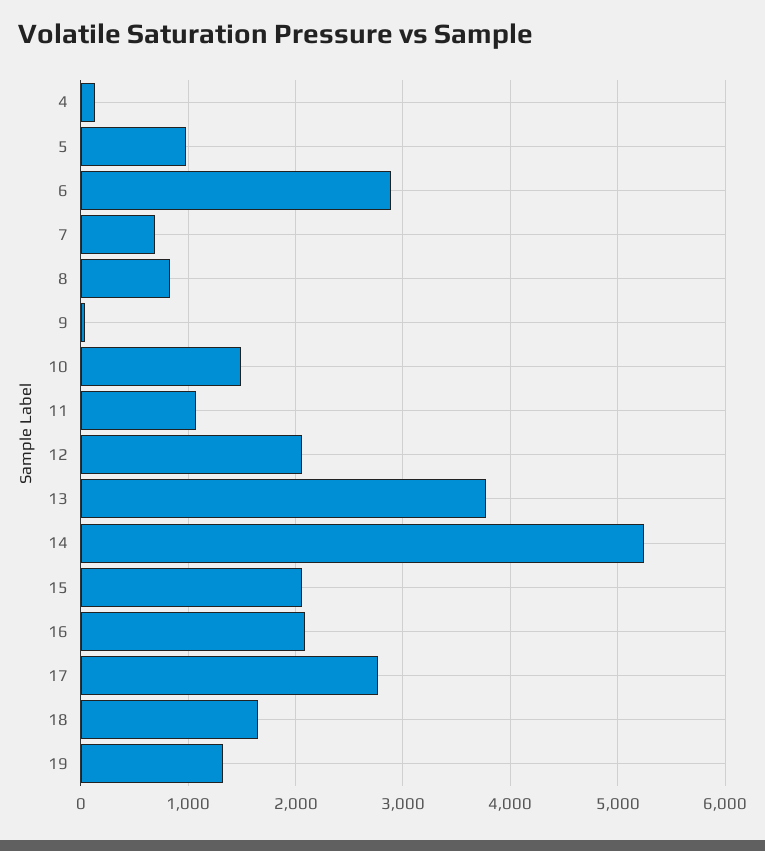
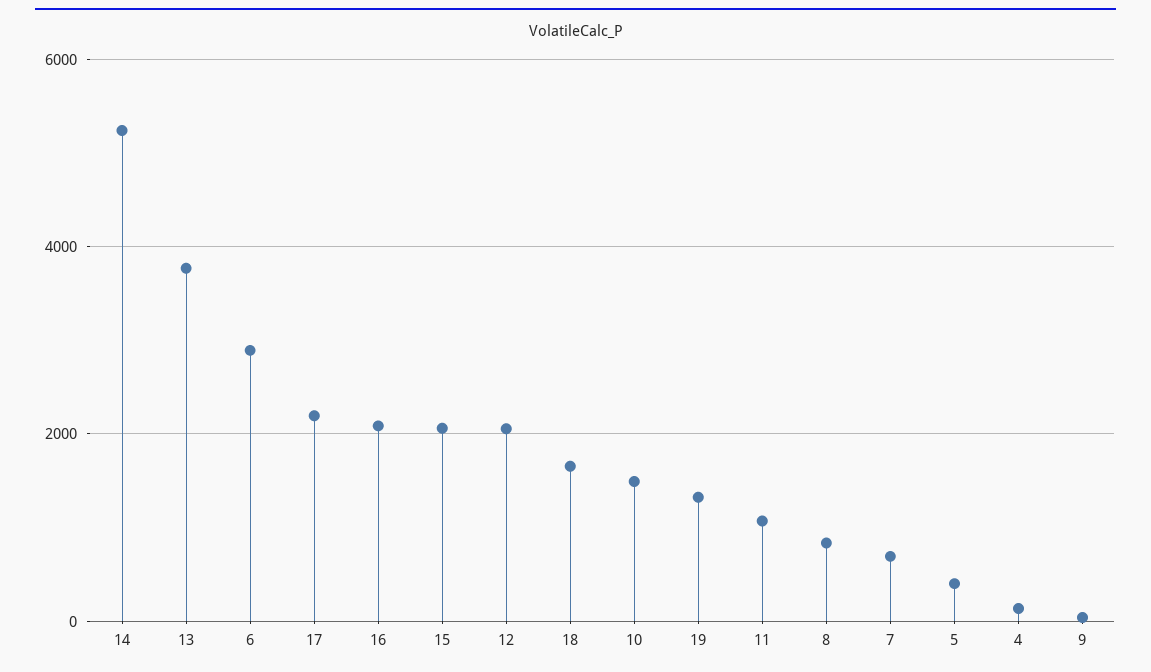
5: 1000 -> 400
17: 2800 -> 2200

